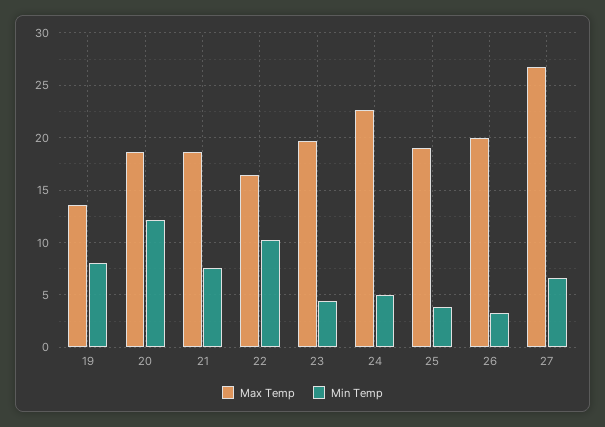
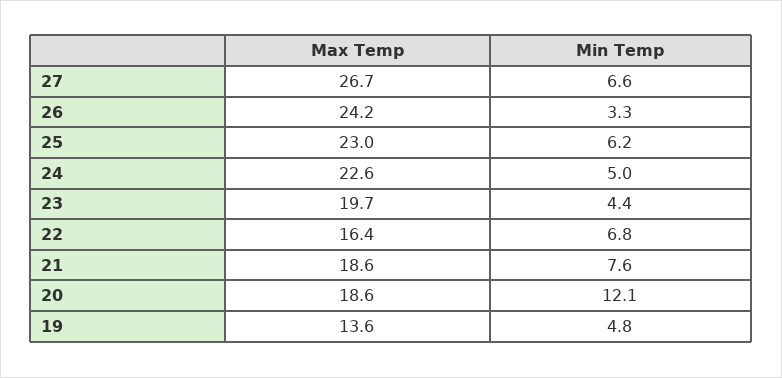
Min Temp, 19: 8 -> 4.8
Min Temp, 22: 10 -> 6.8
Max Temp, 25: 19 -> 23
Min Temp, 25: 4 -> 6.2
Max Temp, 26: 20 -> 24.2

